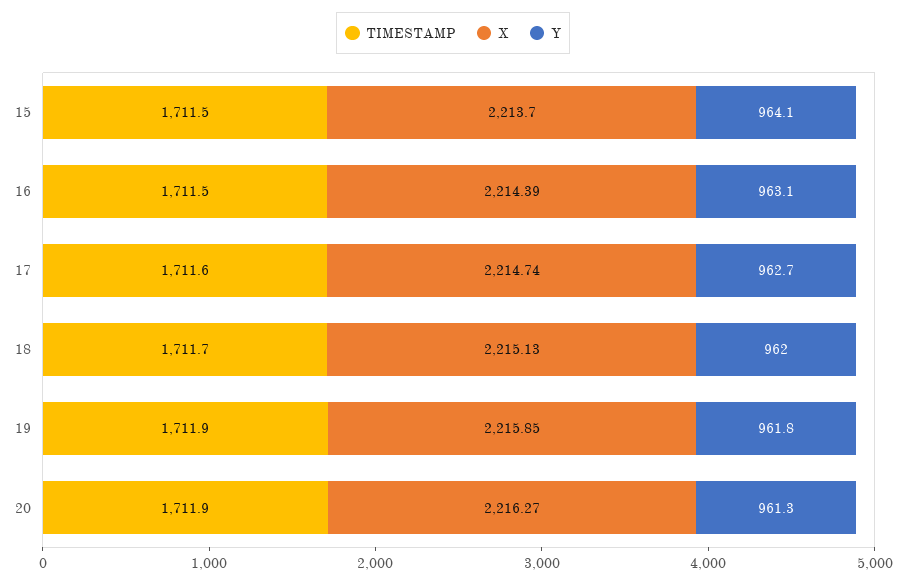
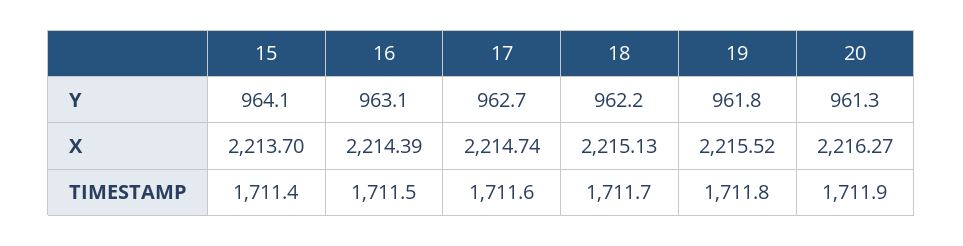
TIMESTAMP, 15: 1711.5 -> 1711.4
Y, 18: 962 -> 962.2
TIMESTAMP, 19: 1711.9 -> 1711.8
X, 19: 2215.85 -> 2215.52

